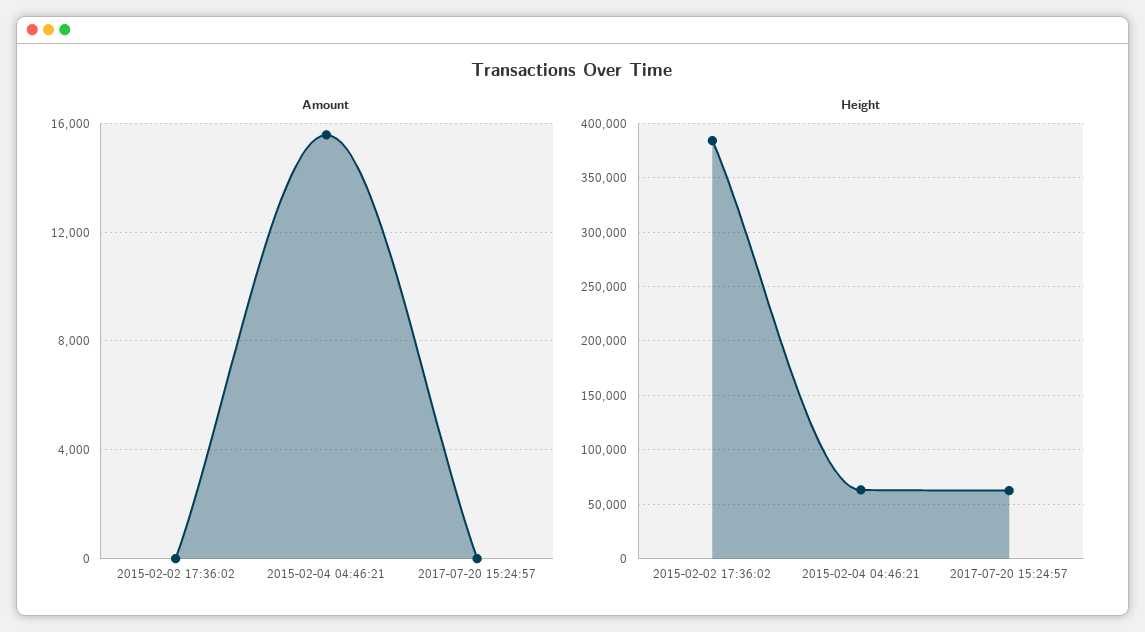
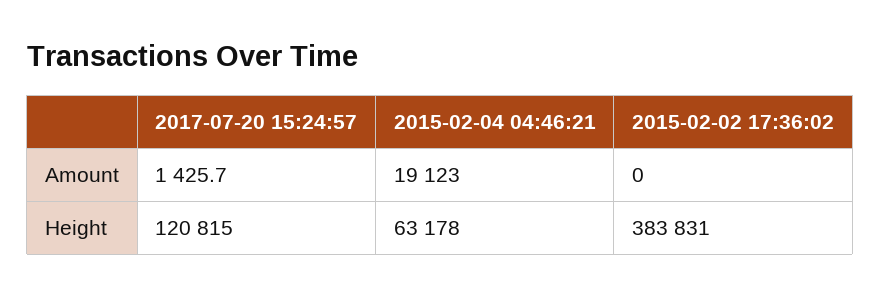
Amount, 2015-02-04 04:46:21: 15500 -> 19123
Amount, 2017-07-20 15:24:57: 0 -> 1425.7
Height, 2017-07-20 15:24:57: 60000 -> 120815

